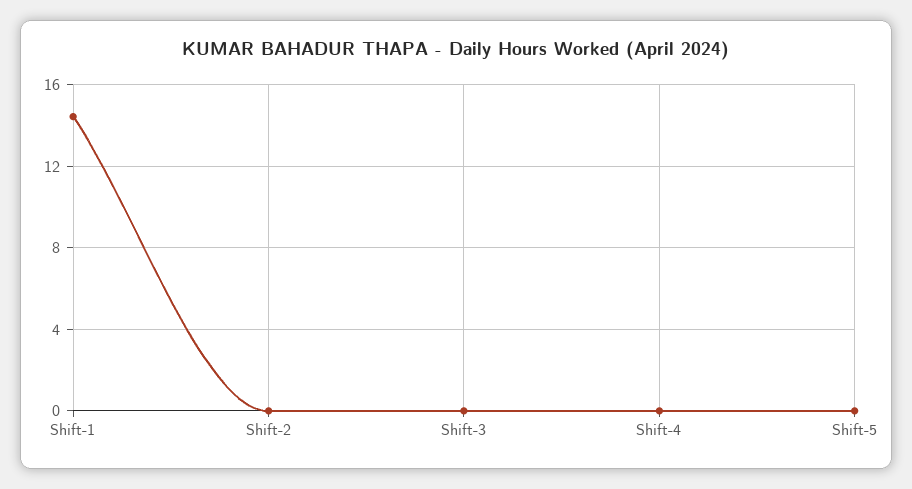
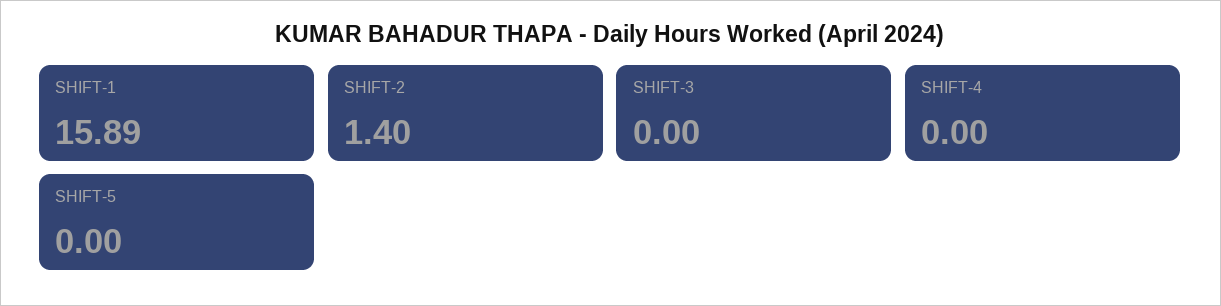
Shift-1: 14.5 -> 15.89
Shift-2: 0 -> 1.4

